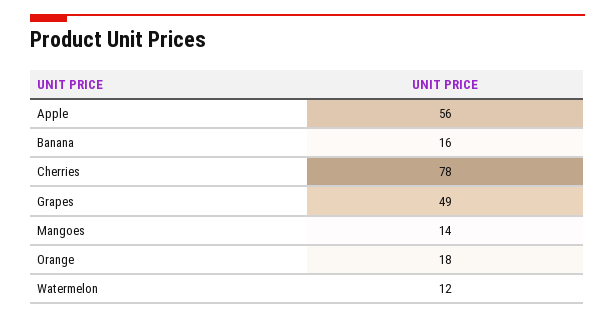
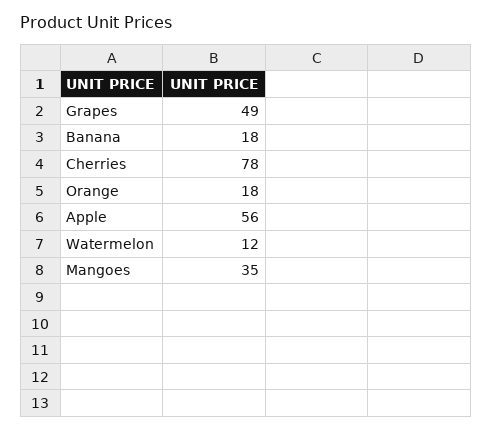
Banana: 16 -> 18
Mangoes: 14 -> 35

